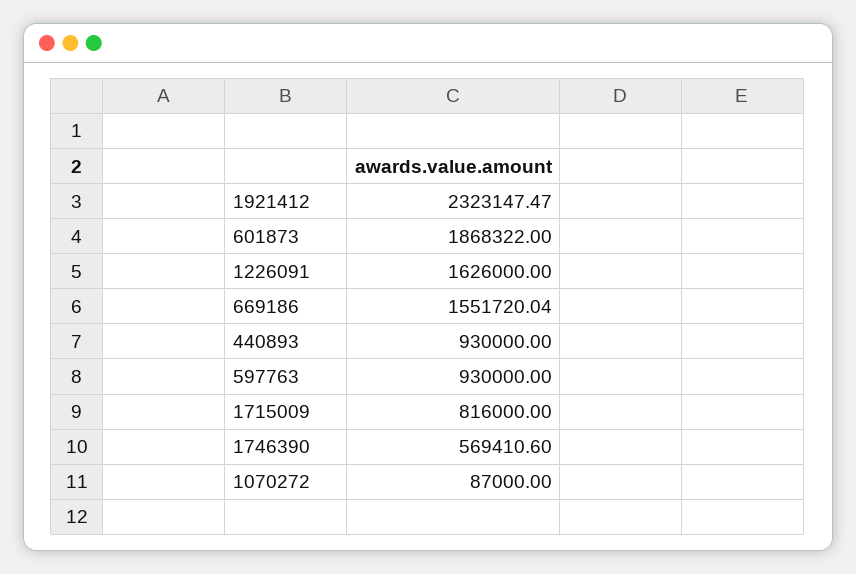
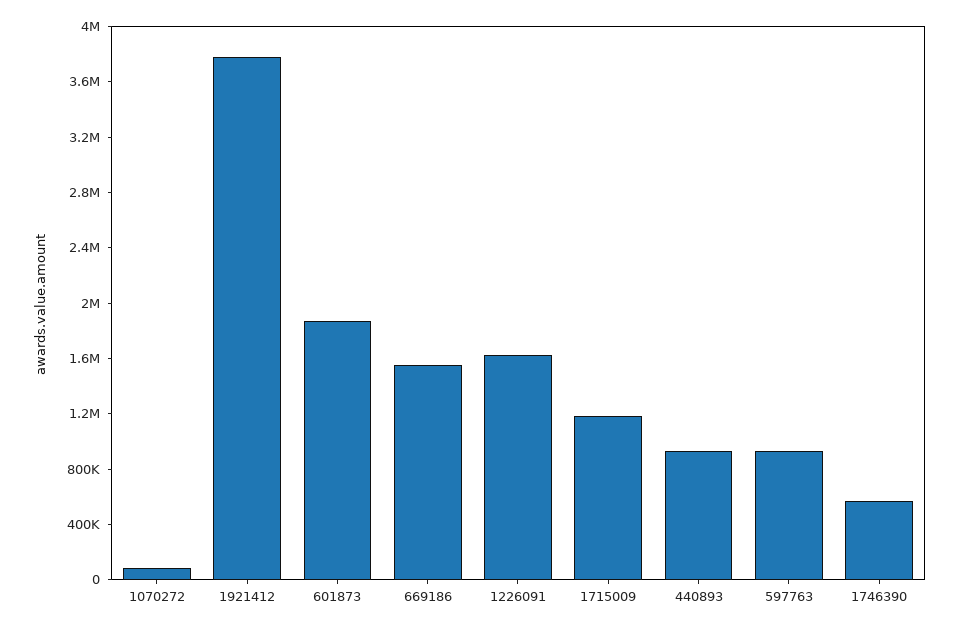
1921412: 2323147.47 -> 3800000
1715009: 816000 -> 1200000

